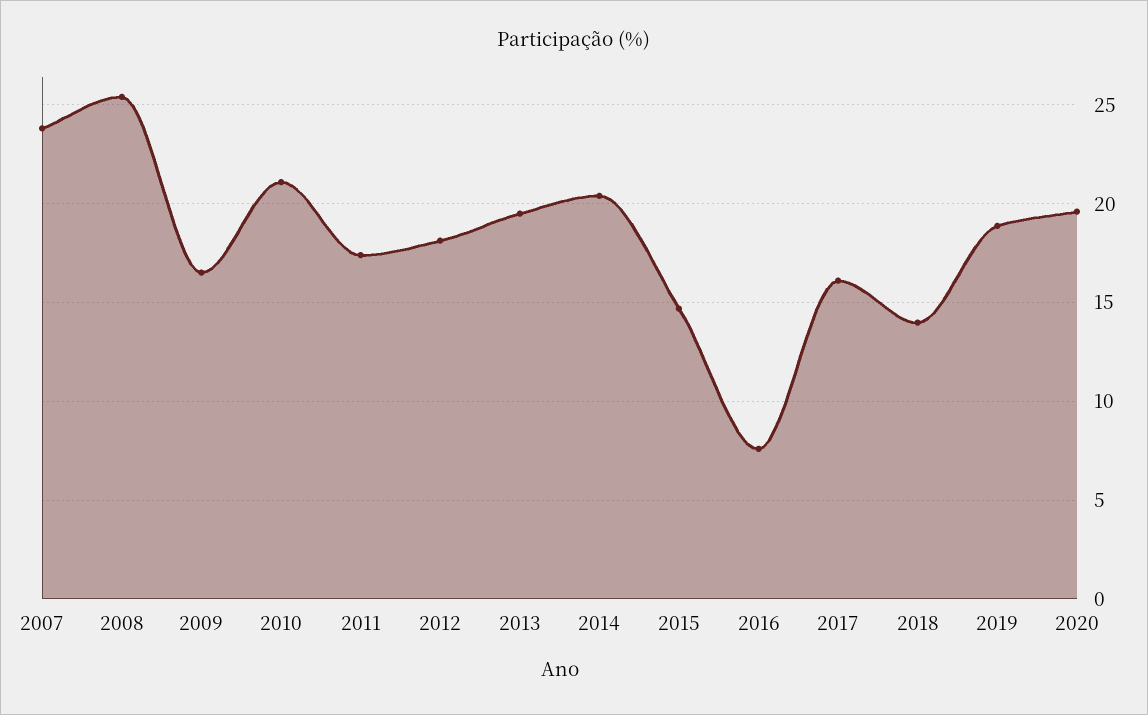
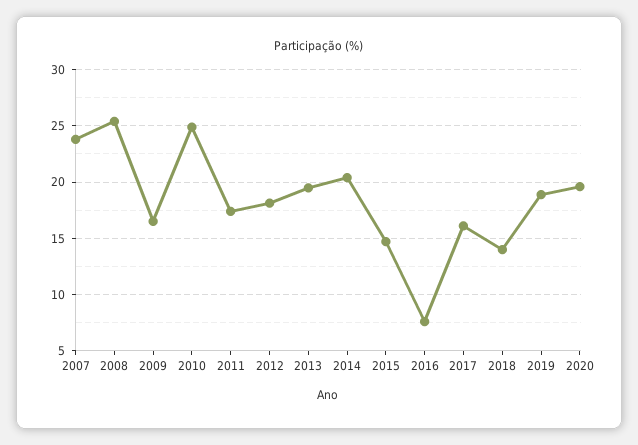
2010: 21 -> 25

